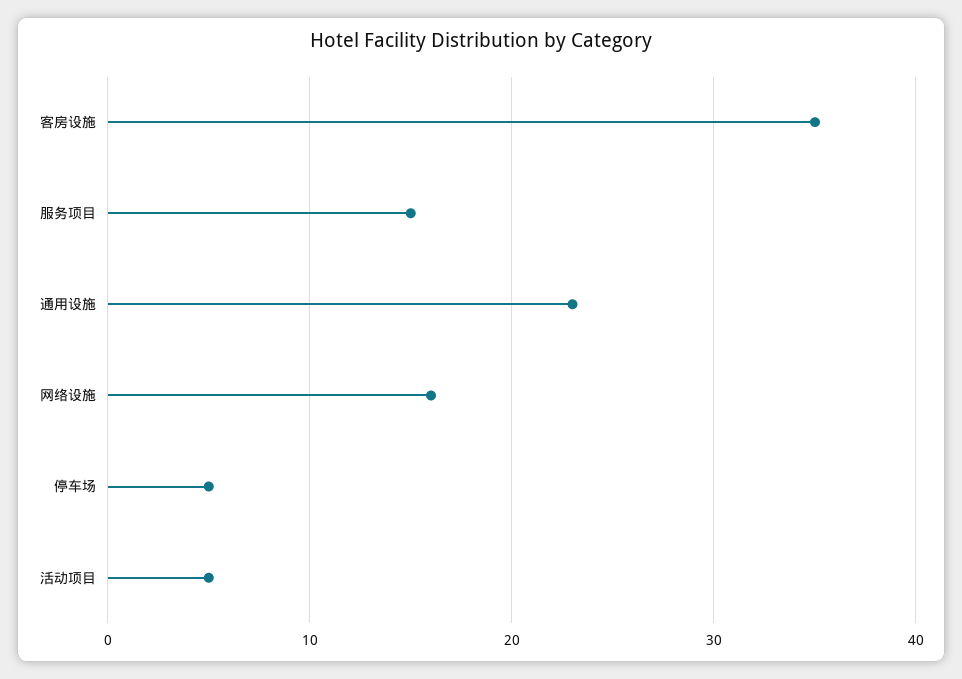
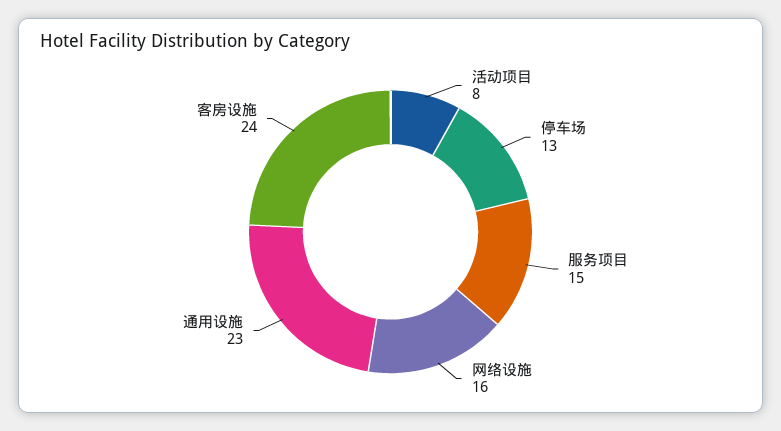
客房设施: 35 -> 24
停车场: 5 -> 13
活动项目: 5 -> 8

